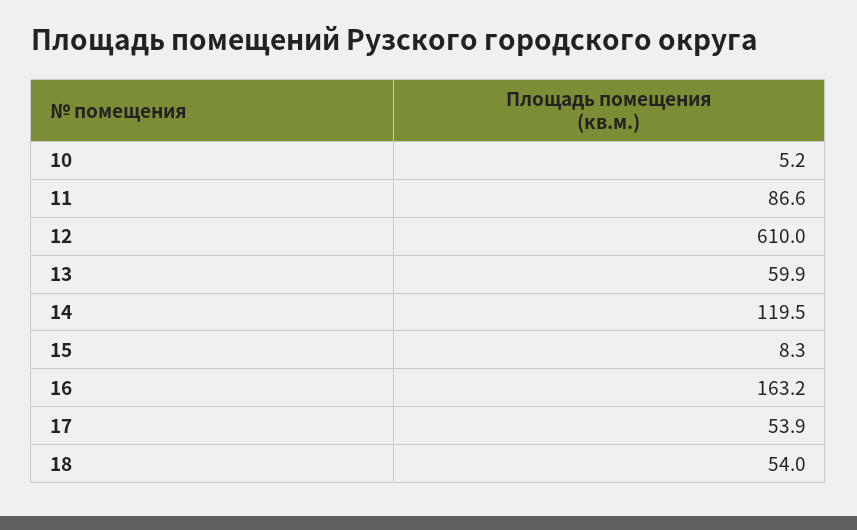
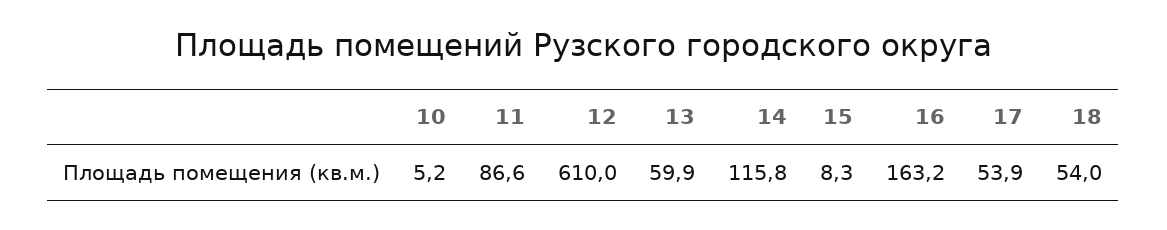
14: 119.5 -> 115.8

